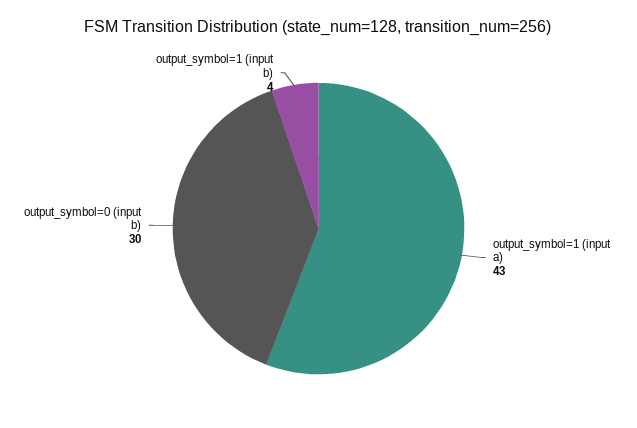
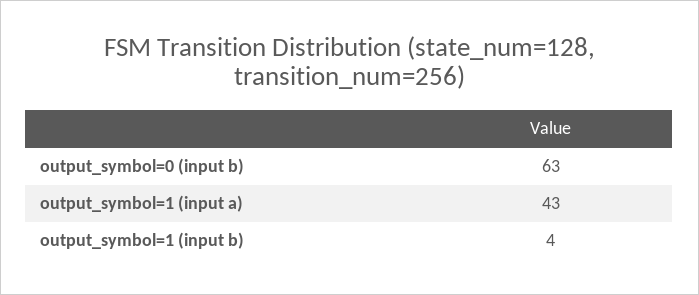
output_symbol=0 (input b): 30 -> 63

